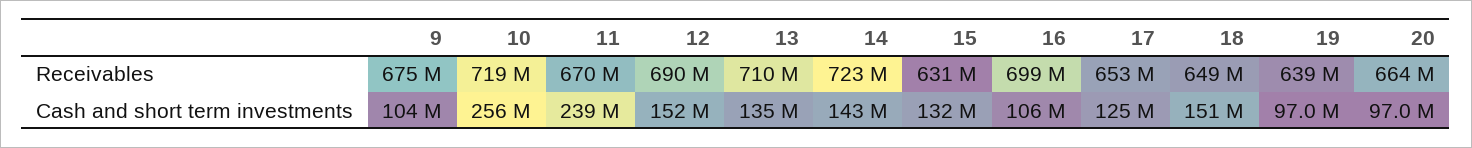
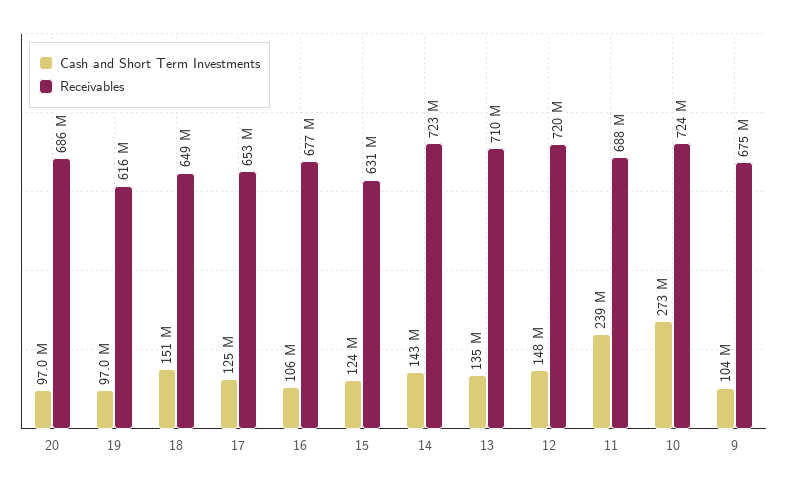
Receivables, 10: 719000000 -> 724000000
Receivables, 11: 670000000 -> 688000000
Receivables, 12: 690000000 -> 720000000
Receivables, 16: 699000000 -> 677000000
Receivables, 19: 639000000 -> 616000000
Receivables, 20: 664000000 -> 686000000
Cash and short term investments, 10: 256000000 -> 273000000
Cash and short term investments, 12: 152000000 -> 148000000
Cash and short term investments, 15: 132000000 -> 124000000

